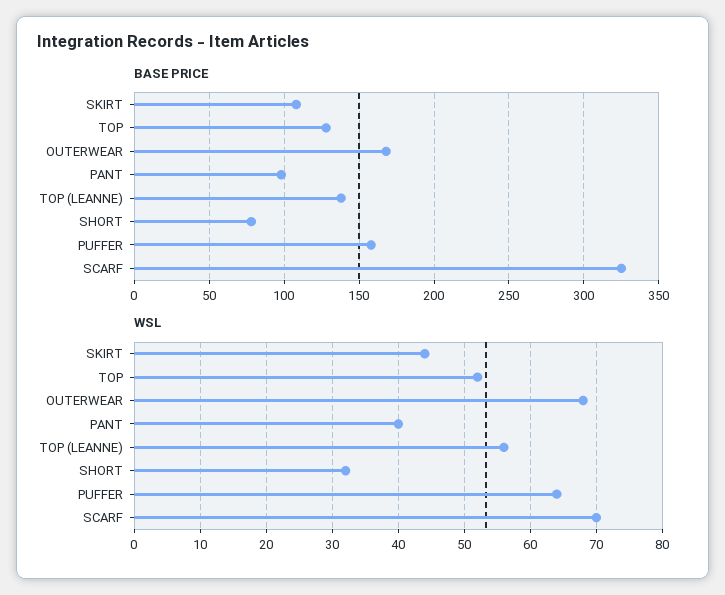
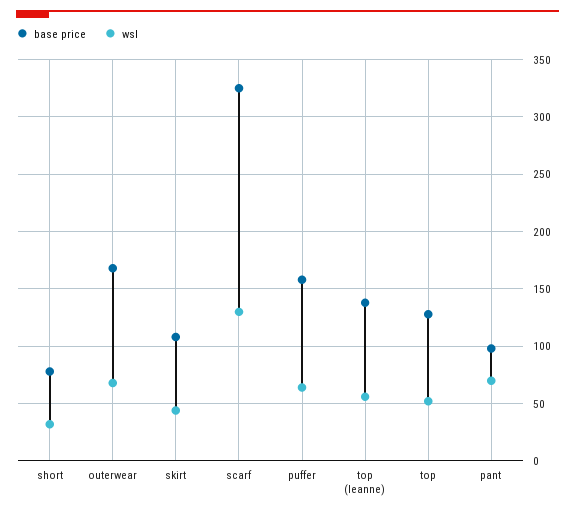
WSL, PANT: 40 -> 70
WSL, SCARF: 70 -> 130

